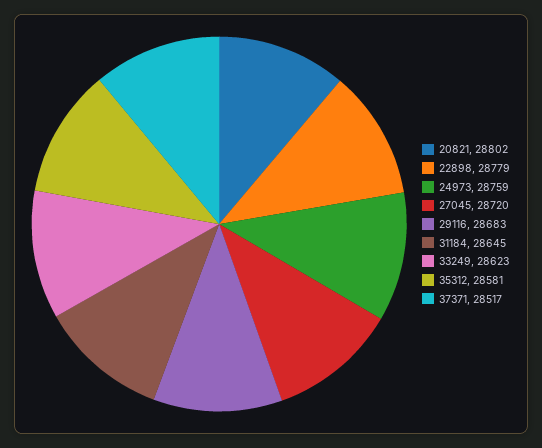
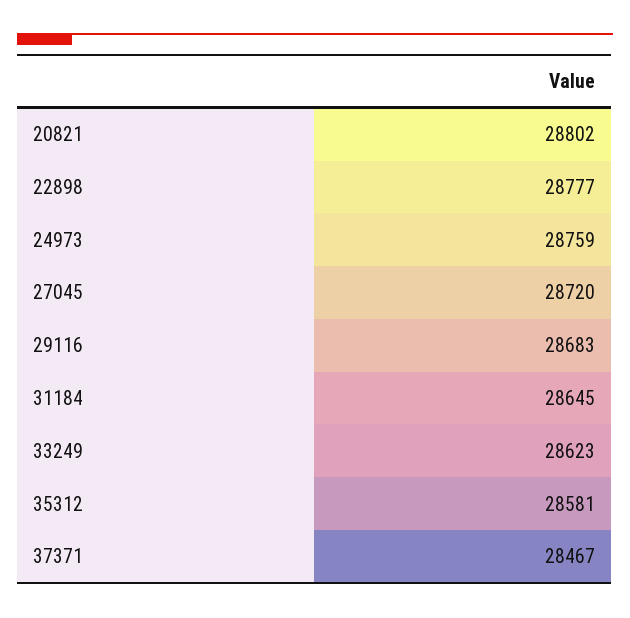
22898: 28779 -> 28777
37371: 28517 -> 28467

